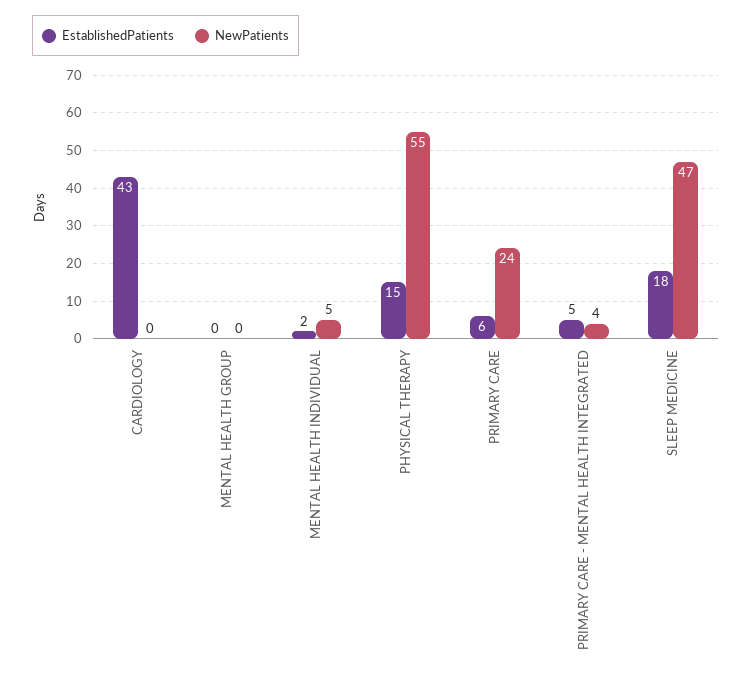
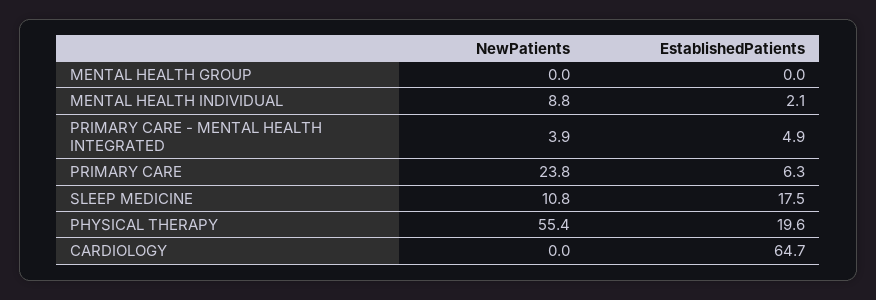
EstablishedPatients, CARDIOLOGY: 43 -> 64.7
NewPatients, MENTAL HEALTH INDIVIDUAL: 5 -> 8.8
EstablishedPatients, PHYSICAL THERAPY: 15 -> 19.6
NewPatients, SLEEP MEDICINE: 47 -> 10.8

